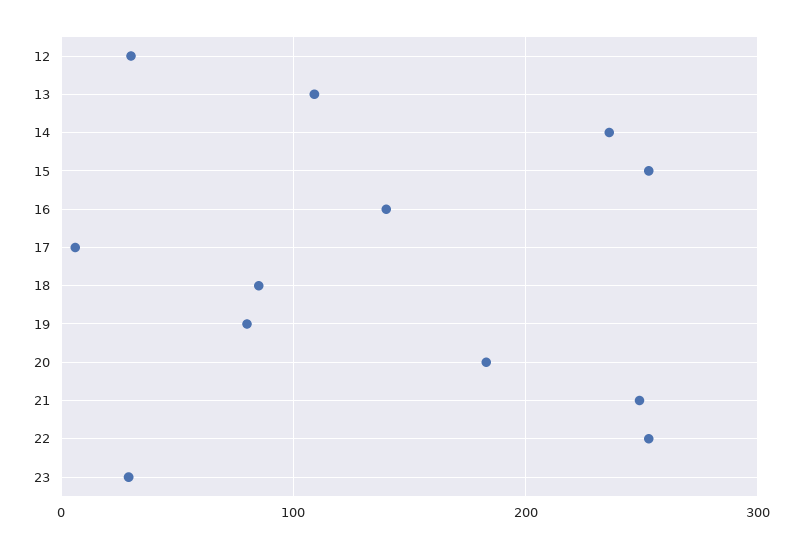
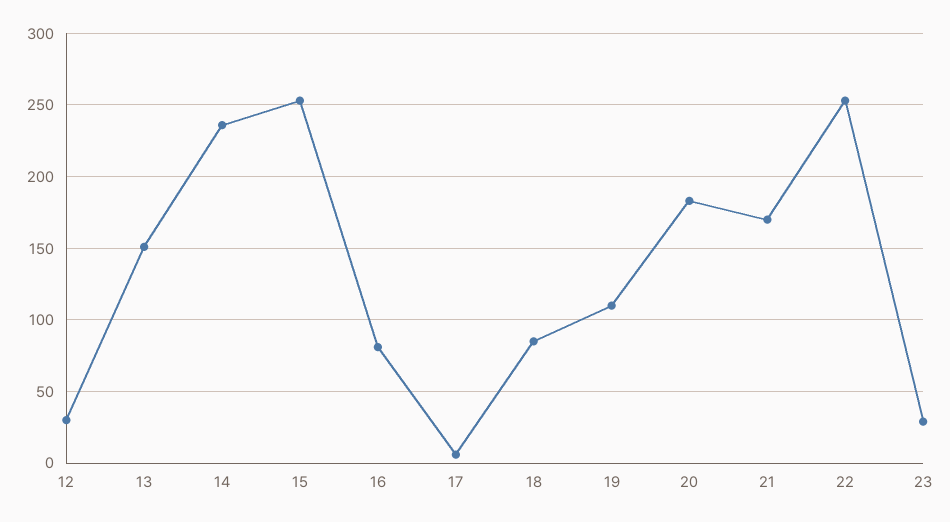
13: 110 -> 150
16: 140 -> 80
19: 80 -> 110
21: 250 -> 170

